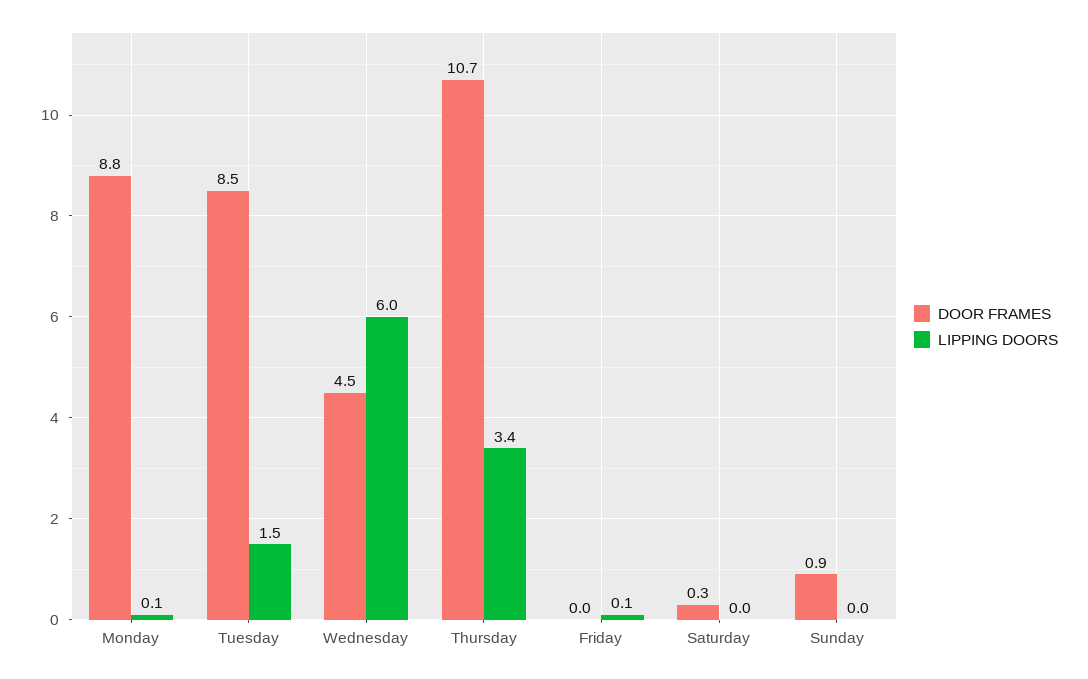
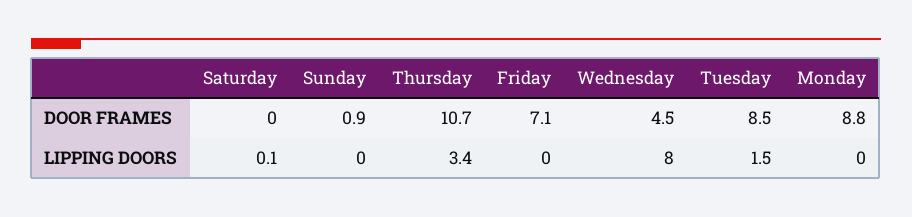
LIPPING DOORS, Monday: 0.1 -> 0
LIPPING DOORS, Wednesday: 6 -> 8
DOOR FRAMES, Friday: 0 -> 7.1
LIPPING DOORS, Friday: 0.1 -> 0
DOOR FRAMES, Saturday: 0.3 -> 0
LIPPING DOORS, Saturday: 0 -> 0.1

